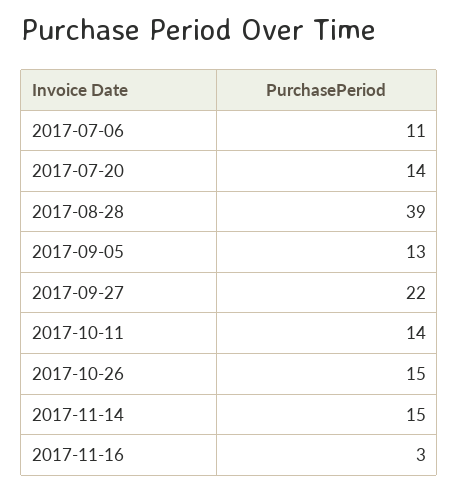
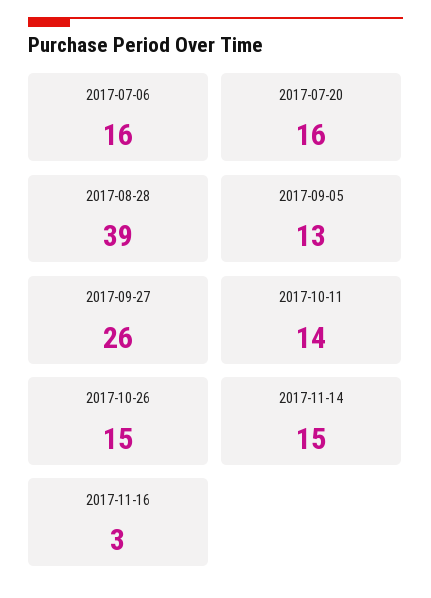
2017-07-06: 11 -> 16
2017-07-20: 14 -> 16
2017-09-27: 22 -> 26

